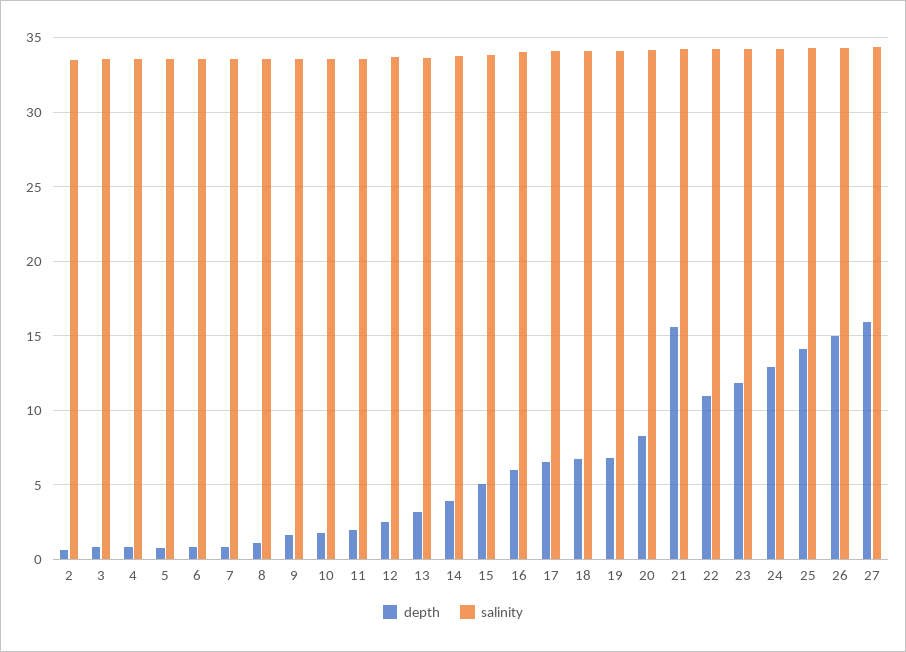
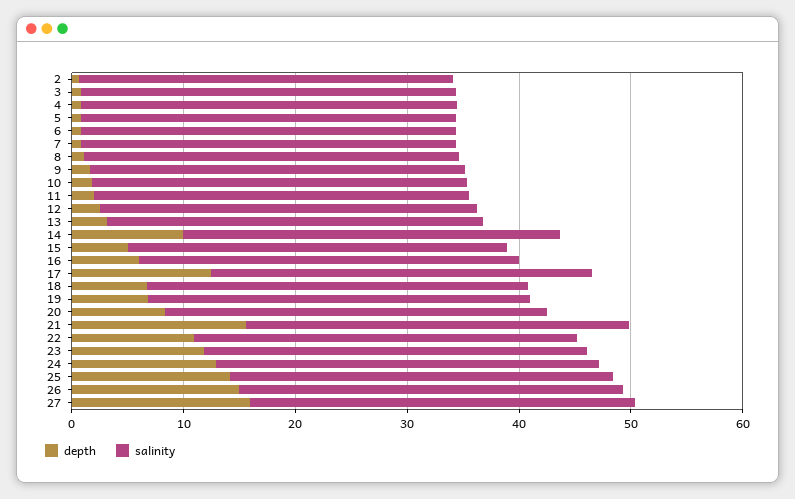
depth, 14: 4 -> 10
depth, 17: 6.5 -> 12

